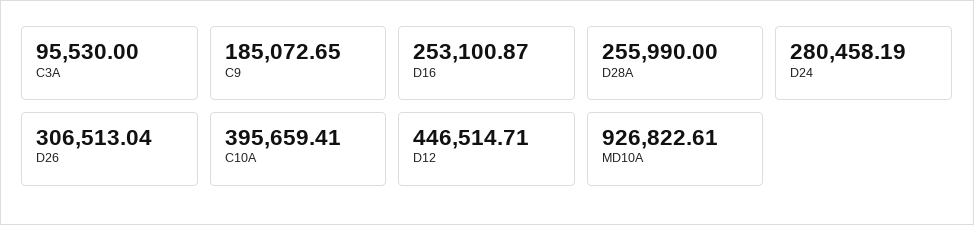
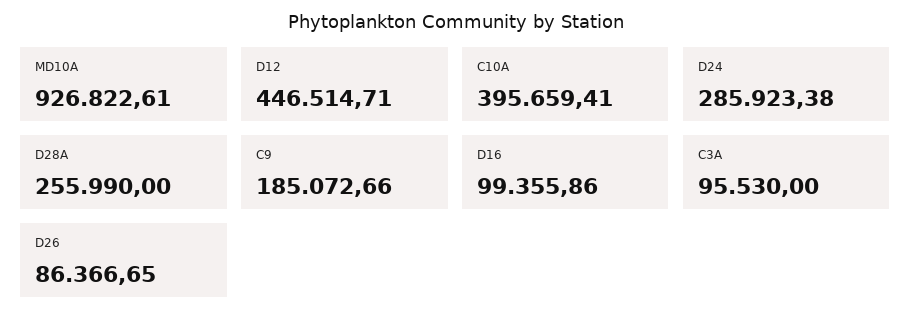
C9: 185072.65 -> 185072.66
D16: 253100.87 -> 99355.86
D24: 280458.19 -> 285923.38
D26: 306513.04 -> 86366.65

